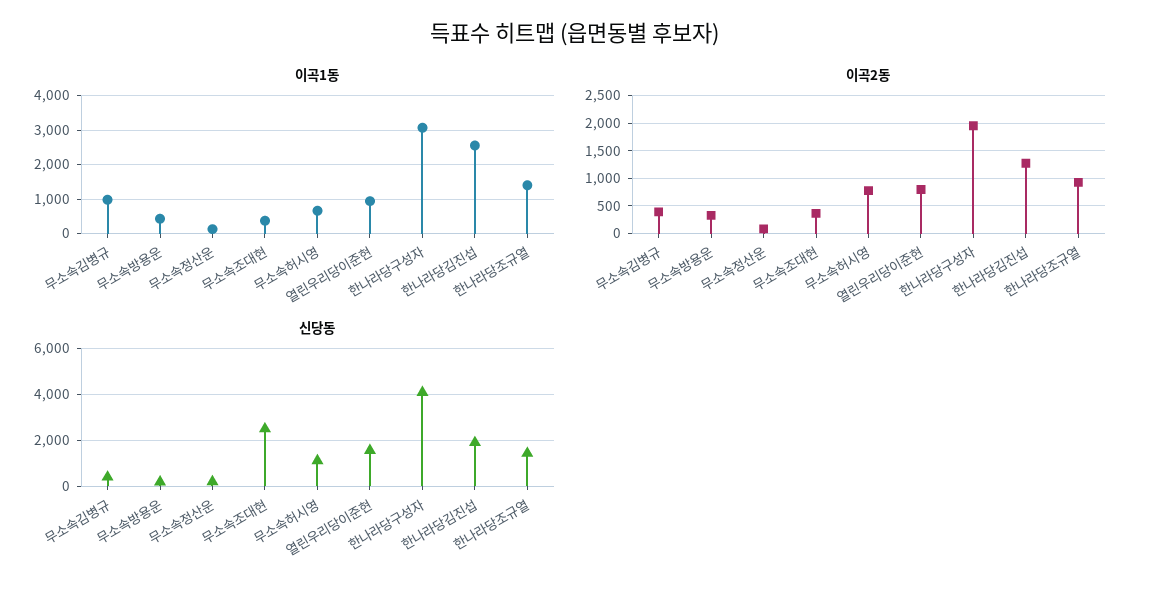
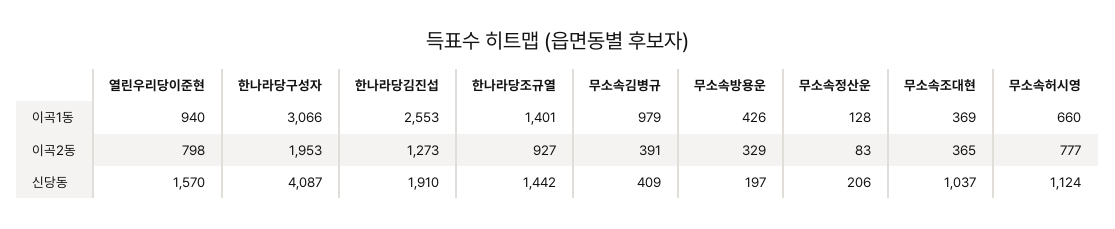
신당동, 무소속조대현: 2500 -> 1037

